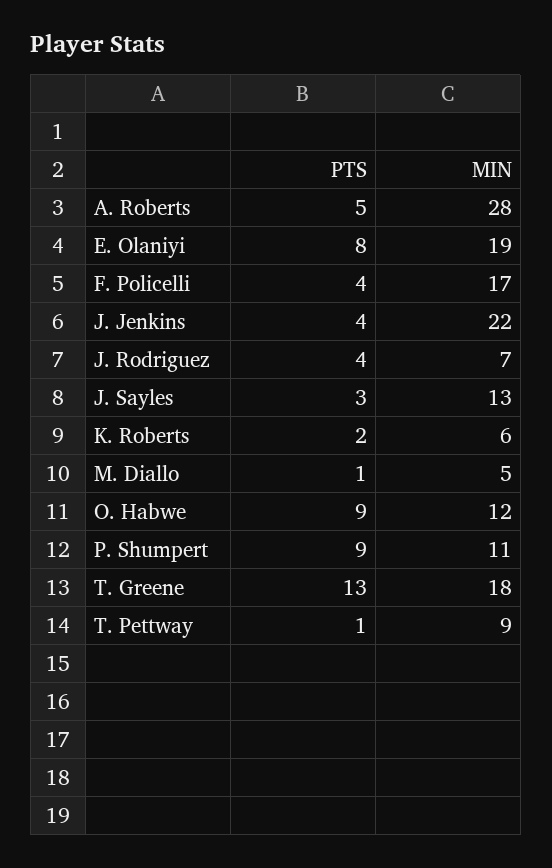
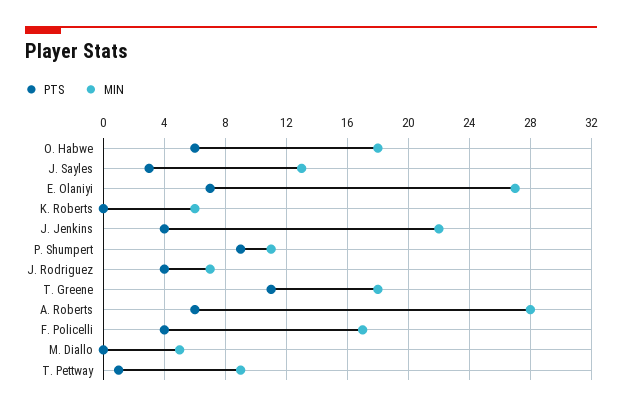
PTS, A. Roberts: 5 -> 6
PTS, E. Olaniyi: 8 -> 7
MIN, E. Olaniyi: 19 -> 27
PTS, K. Roberts: 2 -> 0
PTS, M. Diallo: 1 -> 0
PTS, O. Habwe: 9 -> 6
MIN, O. Habwe: 12 -> 18
PTS, T. Greene: 13 -> 11

